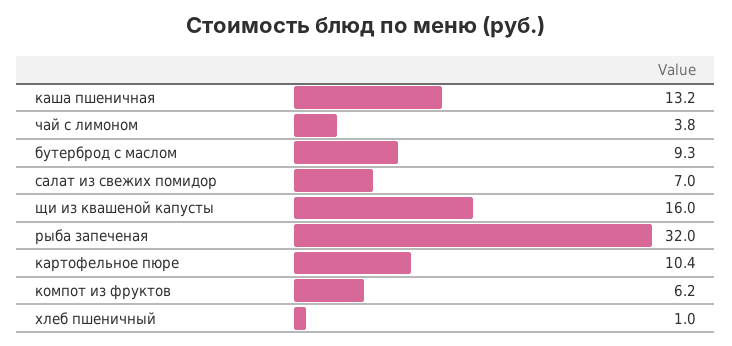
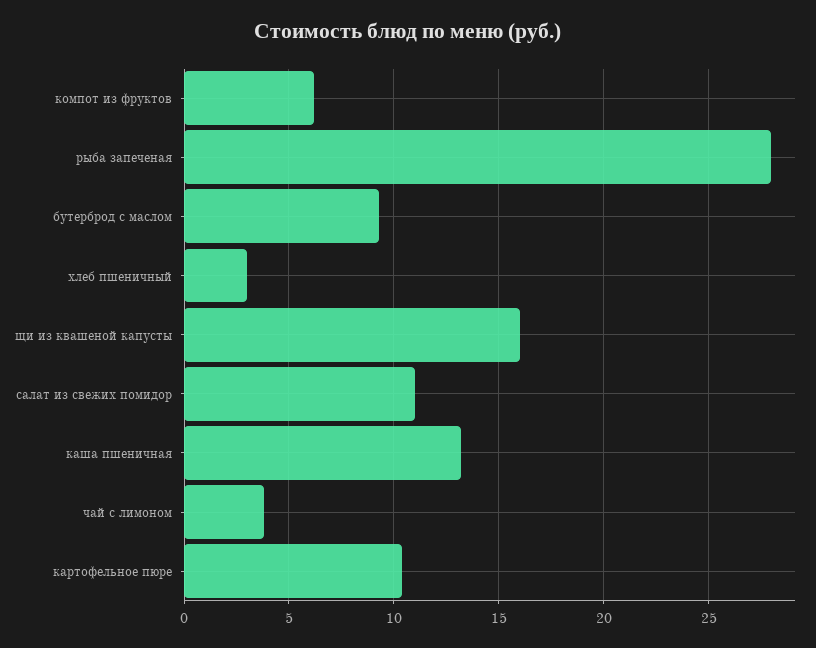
салат из свежих помидор: 7 -> 11
рыба запеченая: 32 -> 28
хлеб пшеничный: 1 -> 3

